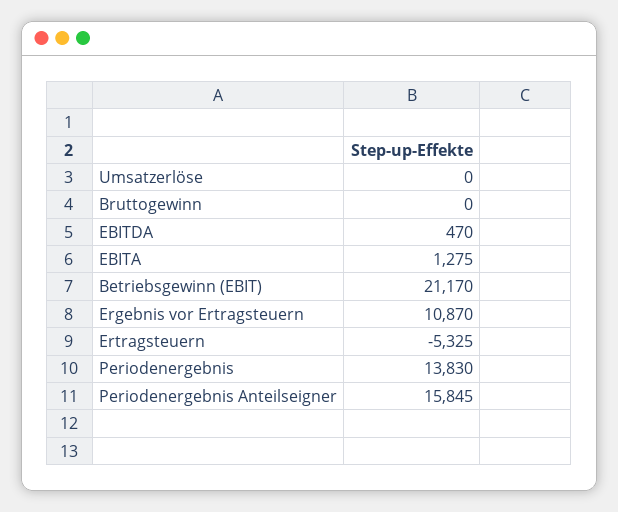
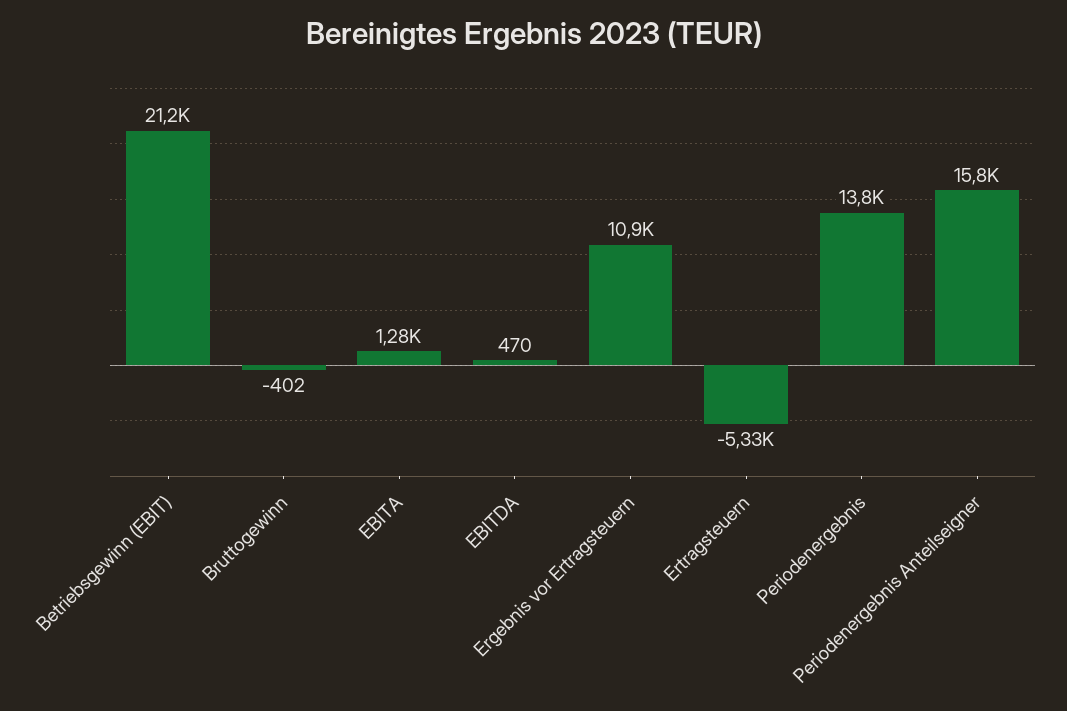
Umsatzerlöse: 0 -> none
Bruttogewinn: 0 -> -402

